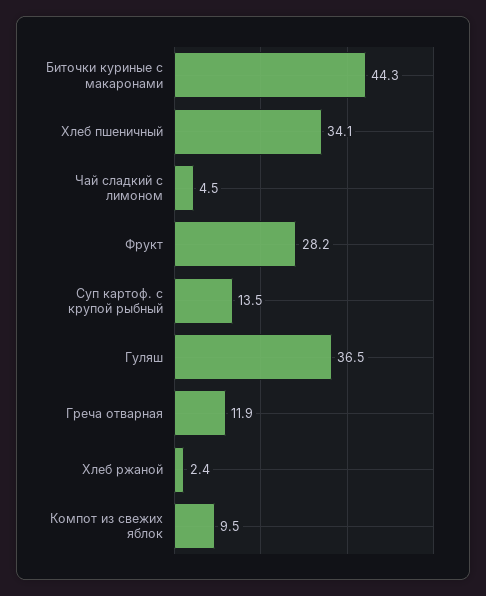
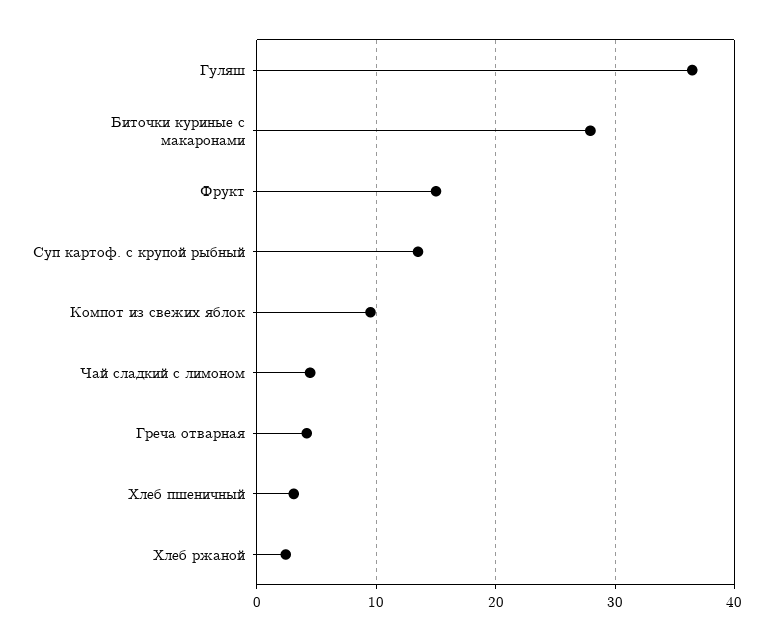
Биточки куриные с макаронами: 44.3 -> 28
Хлеб пшеничный: 34.1 -> 3
Фрукт: 28.2 -> 15
Греча отварная: 11.9 -> 4

